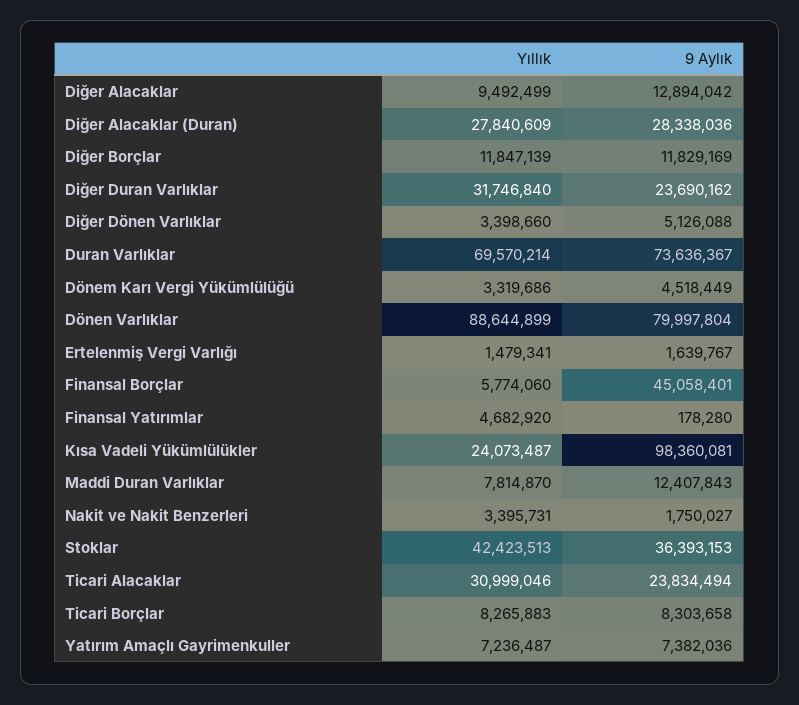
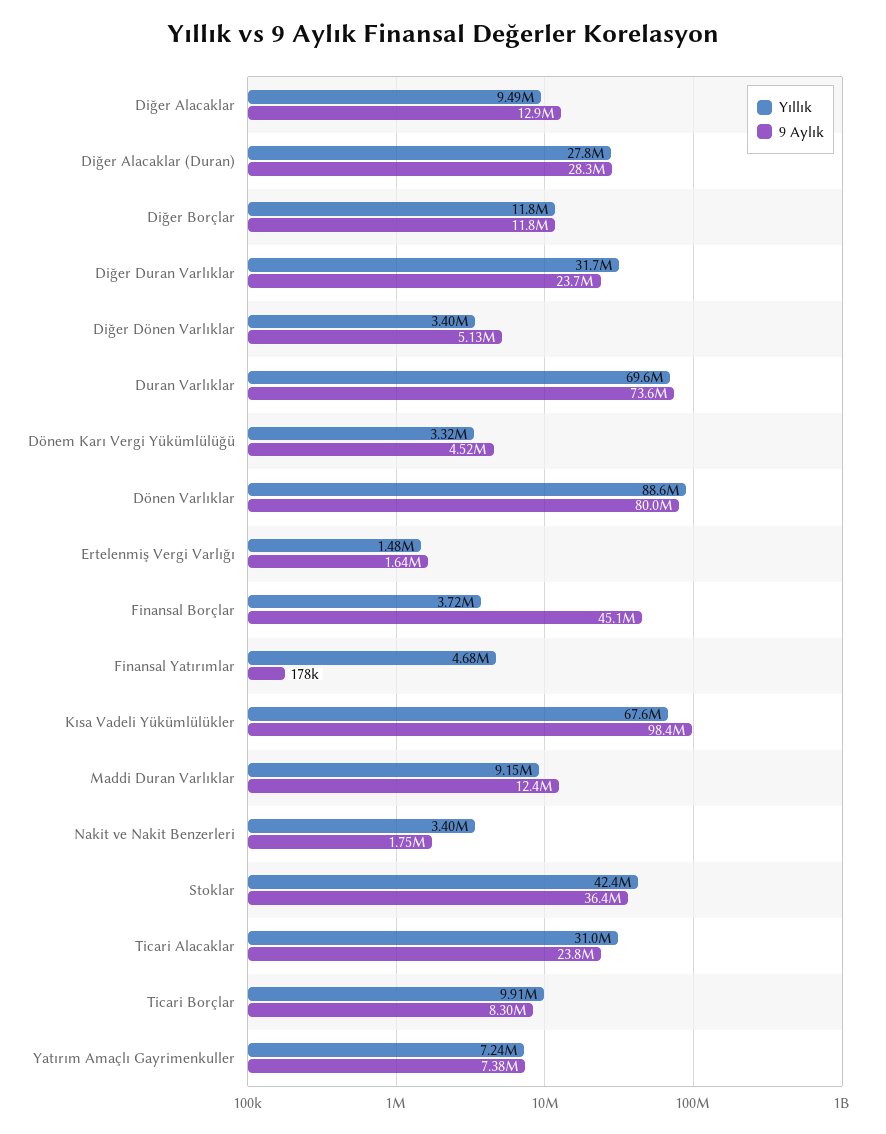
Yıllık, Finansal Borçlar: 5774060 -> 3720000
Yıllık, Kısa Vadeli Yükümlülükler: 24073487 -> 67600000
Yıllık, Maddi Duran Varlıklar: 7814870 -> 9150000
Yıllık, Ticari Borçlar: 8265883 -> 9910000

